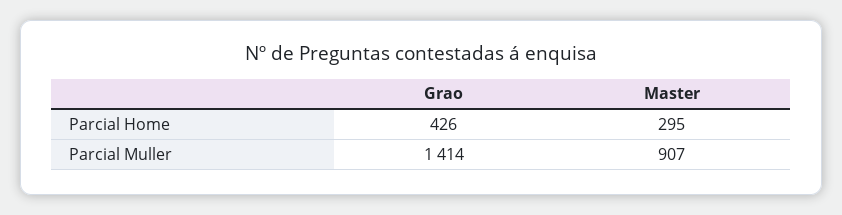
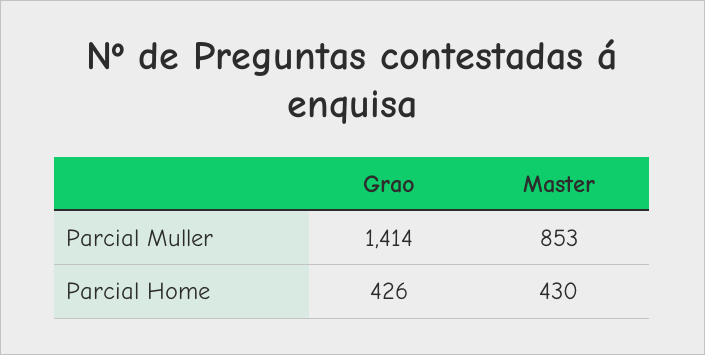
Master, Parcial Home: 295 -> 430
Master, Parcial Muller: 907 -> 853

